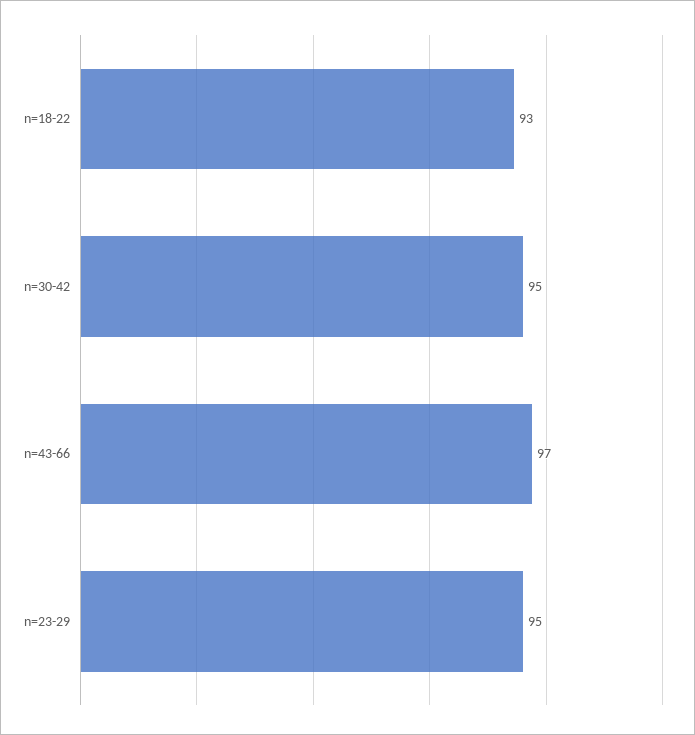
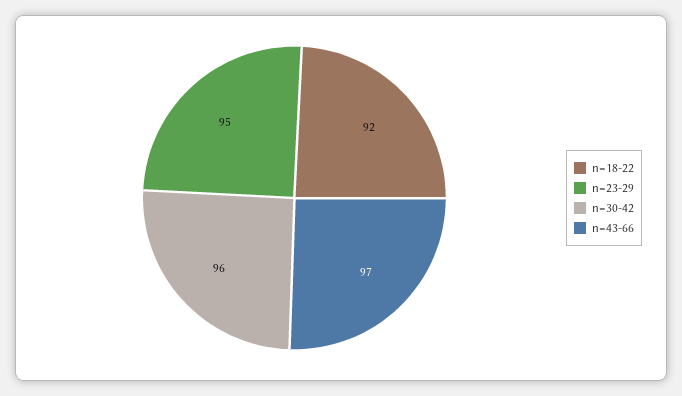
n=18-22: 93 -> 92
n=30-42: 95 -> 96

